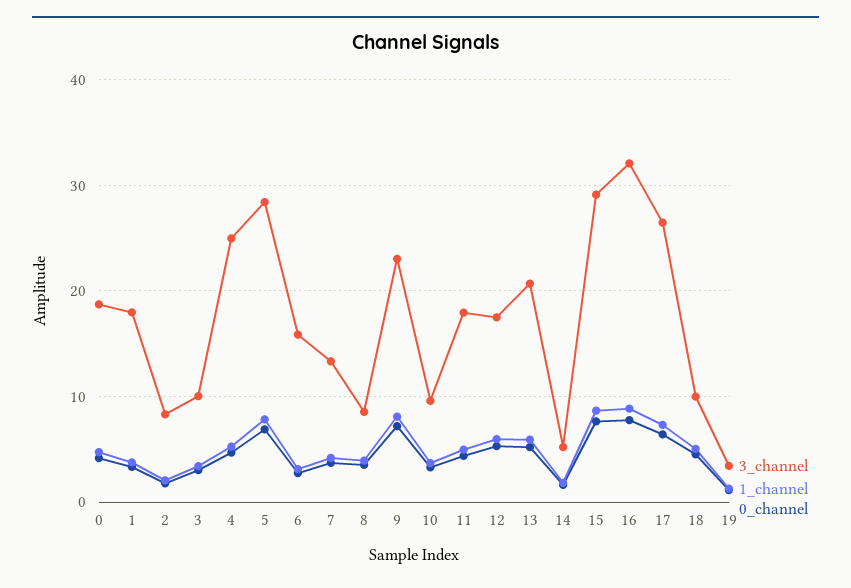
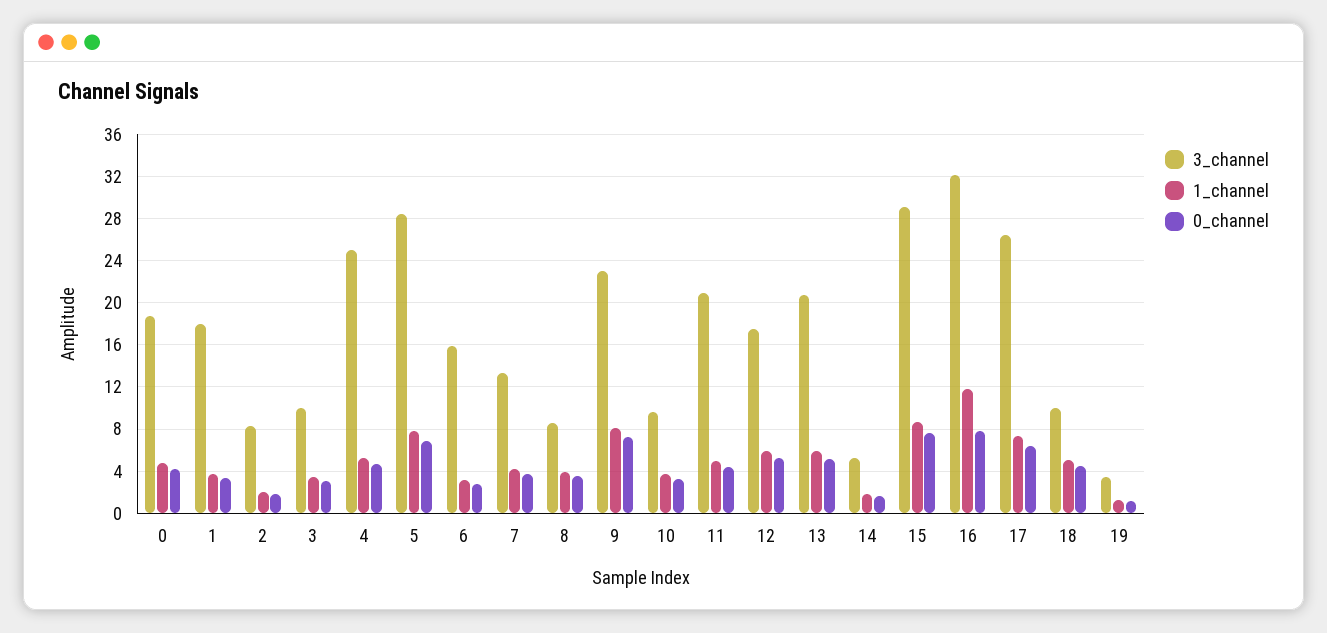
3_channel, 11: 18 -> 21
1_channel, 16: 9 -> 12

